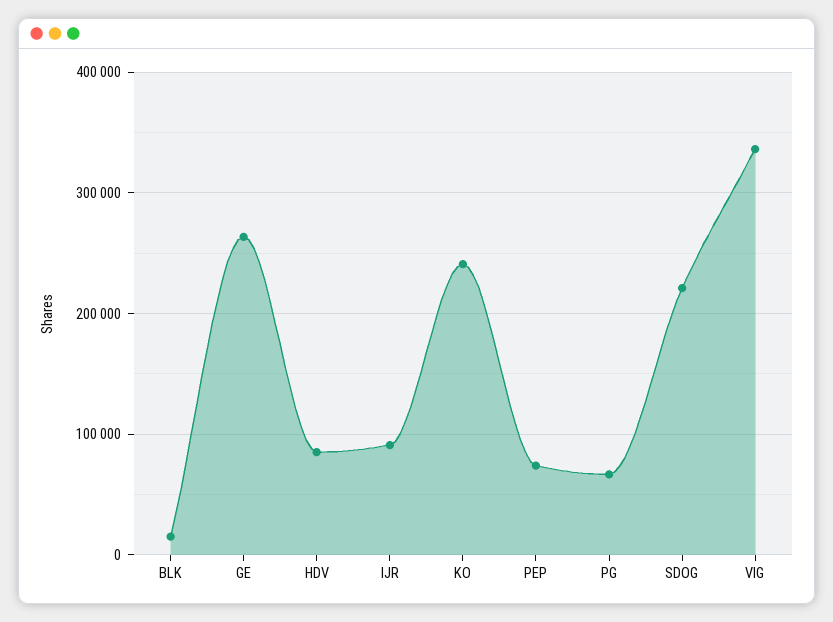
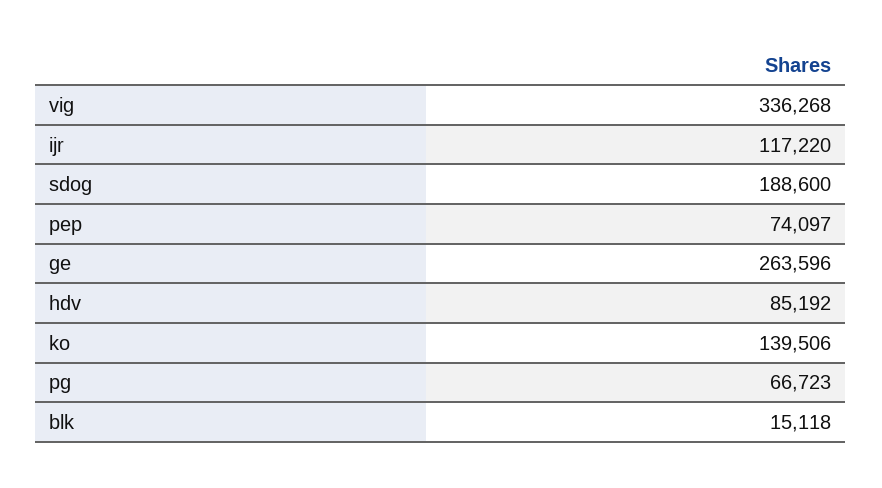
IJR: 90000 -> 117220
KO: 240000 -> 139506
SDOG: 220000 -> 188600

